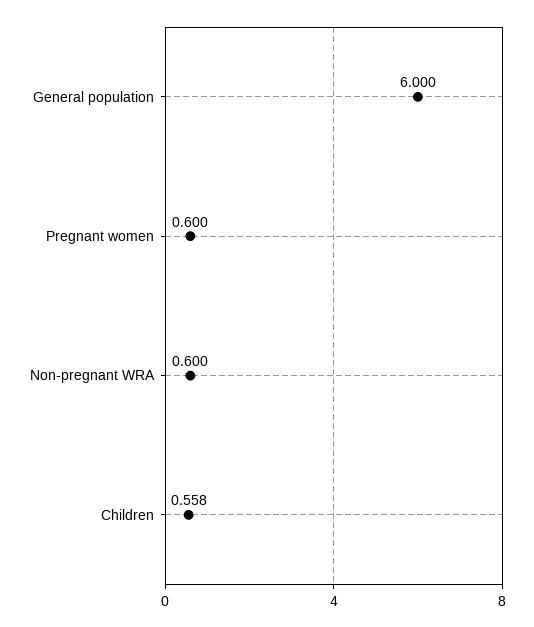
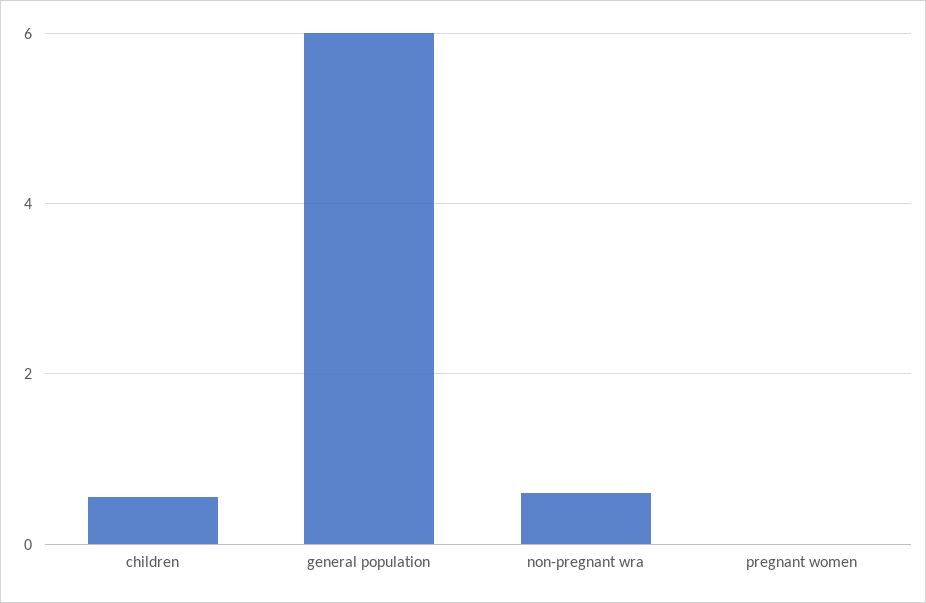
Pregnant women: 0.6 -> 0

